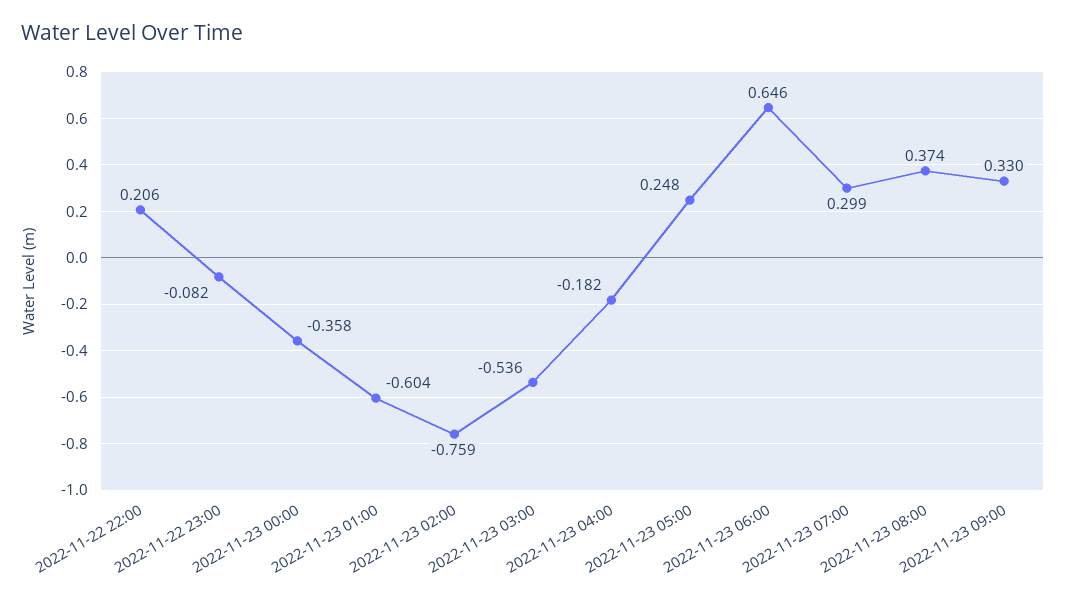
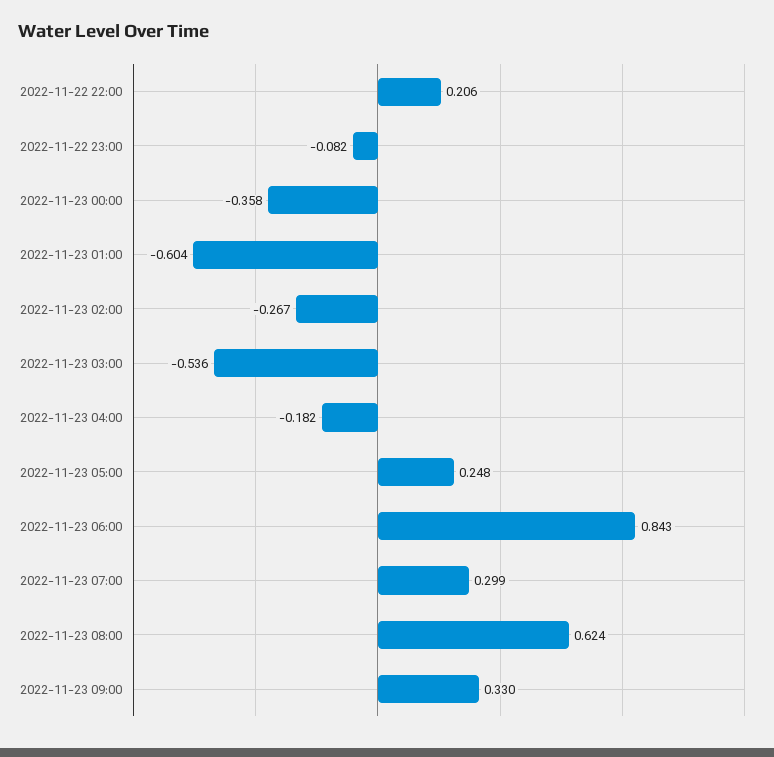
2022-11-23 02:00: -0.759 -> -0.267
2022-11-23 06:00: 0.646 -> 0.843
2022-11-23 08:00: 0.374 -> 0.624

